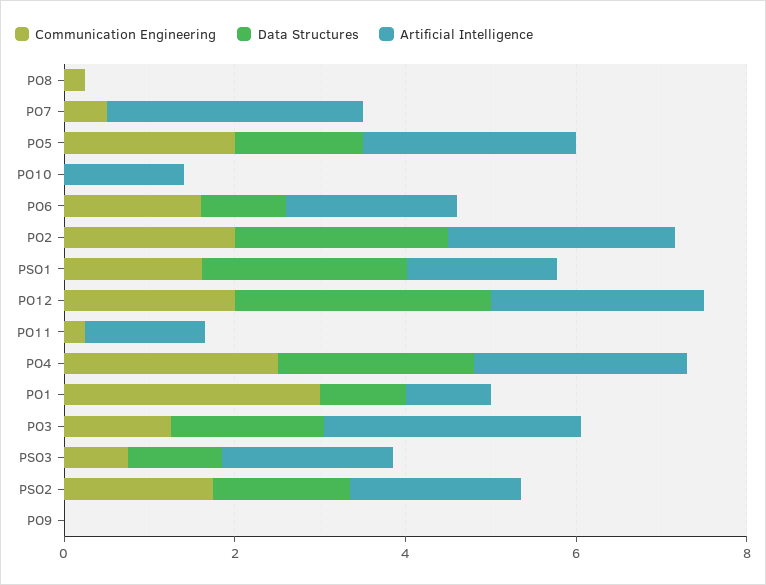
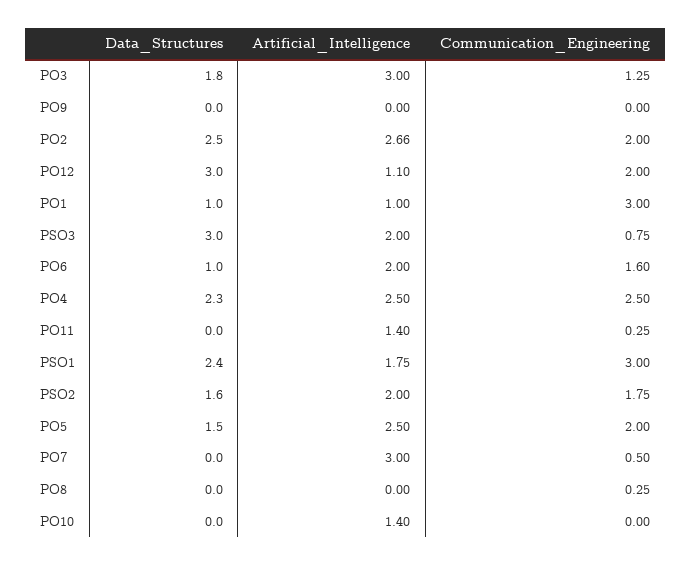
Communication Engineering, PSO1: 1.5 -> 3
Artificial Intelligence, PO12: 2.5 -> 1.1
Data Structures, PSO3: 1 -> 3

